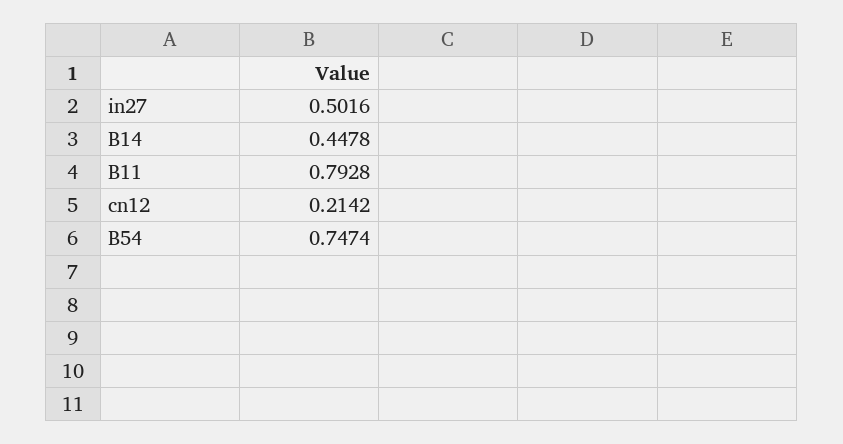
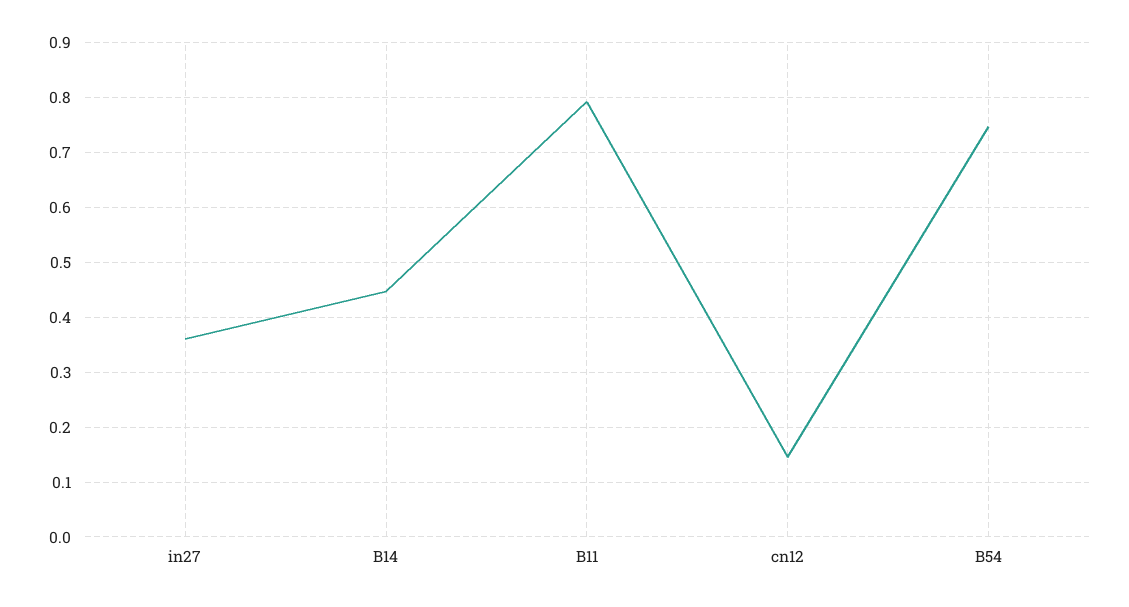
in27: 0.5016 -> 0.36
cn12: 0.2142 -> 0.14

